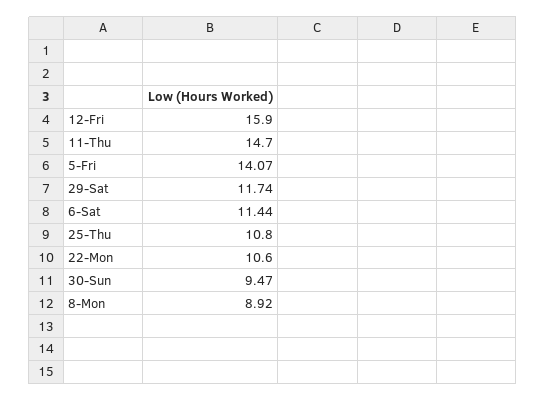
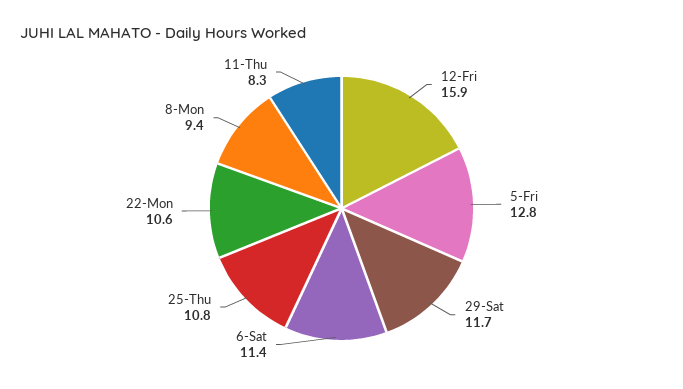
11-Thu: 14.7 -> 8.3
5-Fri: 14.07 -> 12.8
30-Sun: 9.47 -> none
8-Mon: 8.92 -> 9.4

